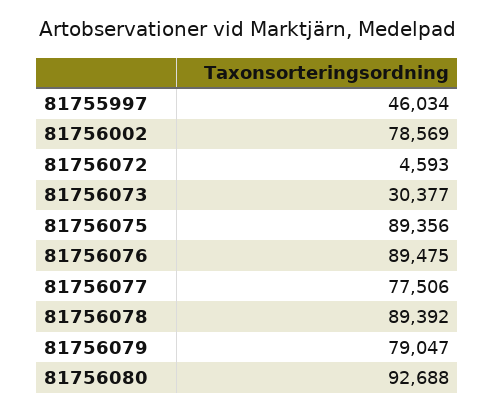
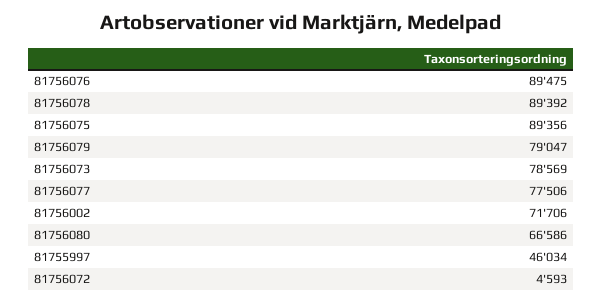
81756002: 78569 -> 71706
81756073: 30377 -> 78569
81756080: 92688 -> 66586

